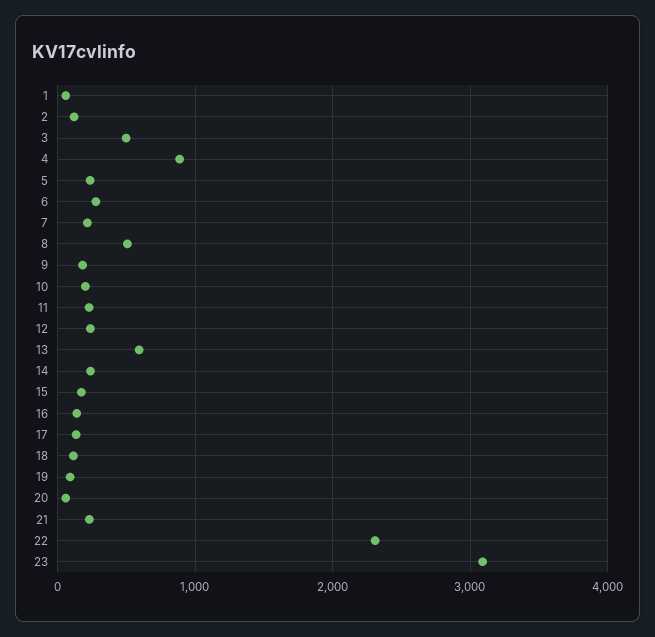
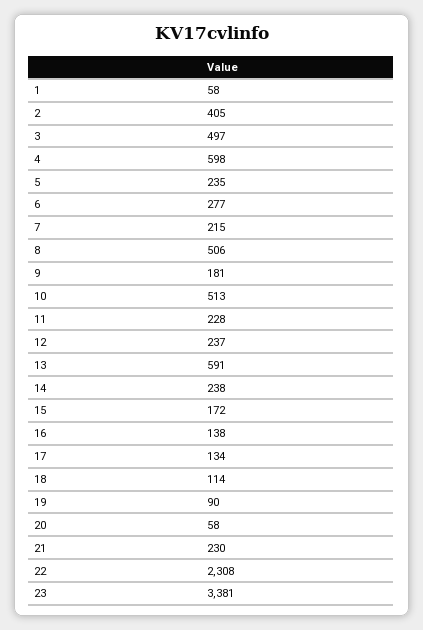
2: 100 -> 405
4: 900 -> 598
10: 200 -> 513
23: 3100 -> 3381

